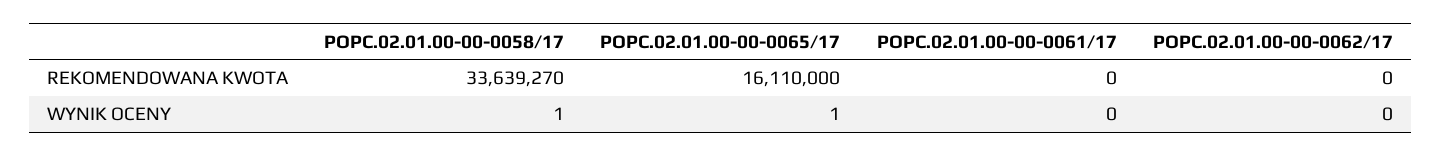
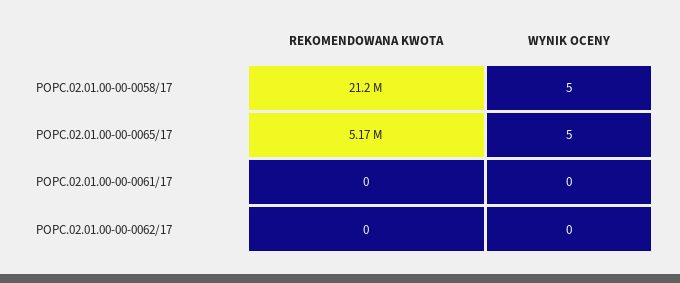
POPC.02.01.00-00-0058/17, REKOMENDOWANA KWOTA: 33639270 -> 21200000
POPC.02.01.00-00-0065/17, REKOMENDOWANA KWOTA: 16110000 -> 5170000
POPC.02.01.00-00-0058/17, WYNIK OCENY: 1 -> 5
POPC.02.01.00-00-0065/17, WYNIK OCENY: 1 -> 5

